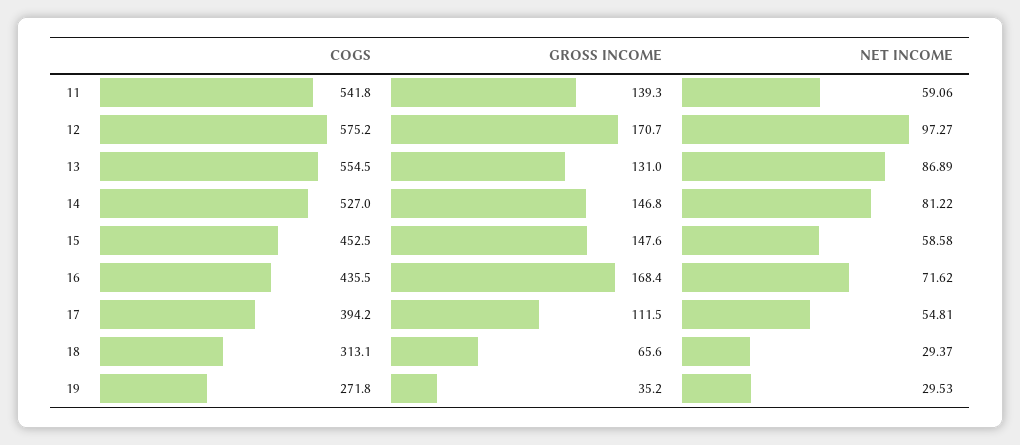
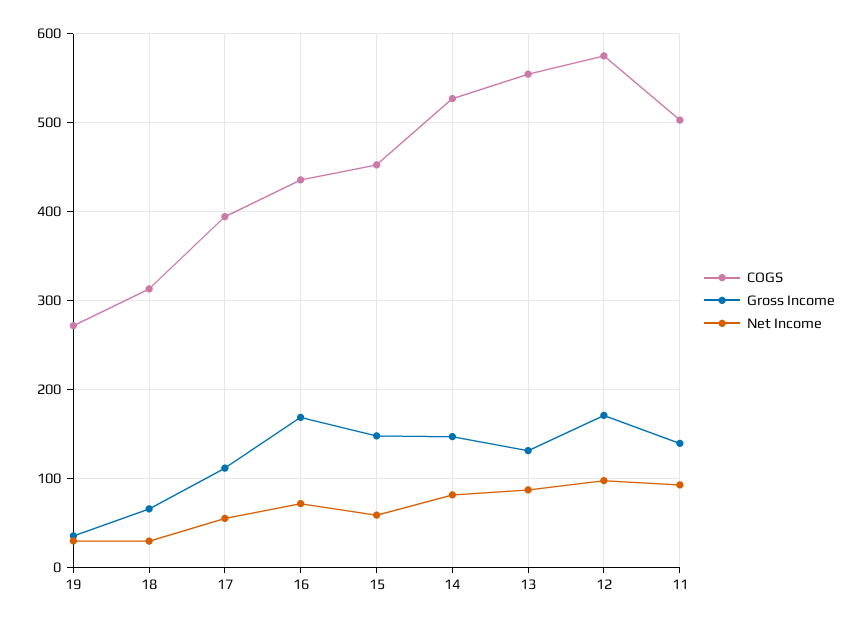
COGS, 11: 541.8 -> 500
NET INCOME, 11: 59.06 -> 90

